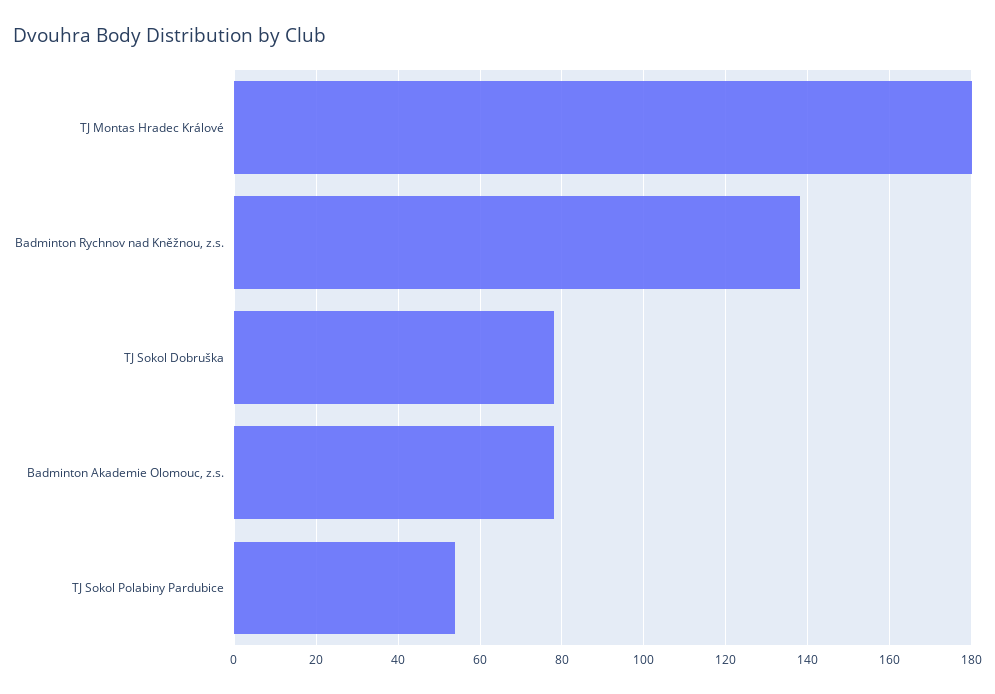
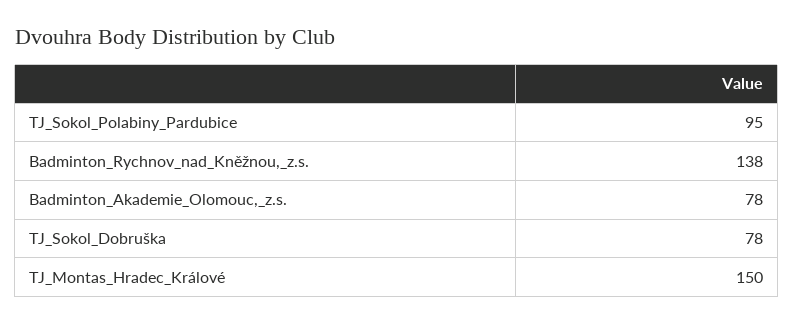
TJ Montas Hradec Králové: 180 -> 150
TJ Sokol Polabiny Pardubice: 55 -> 95

